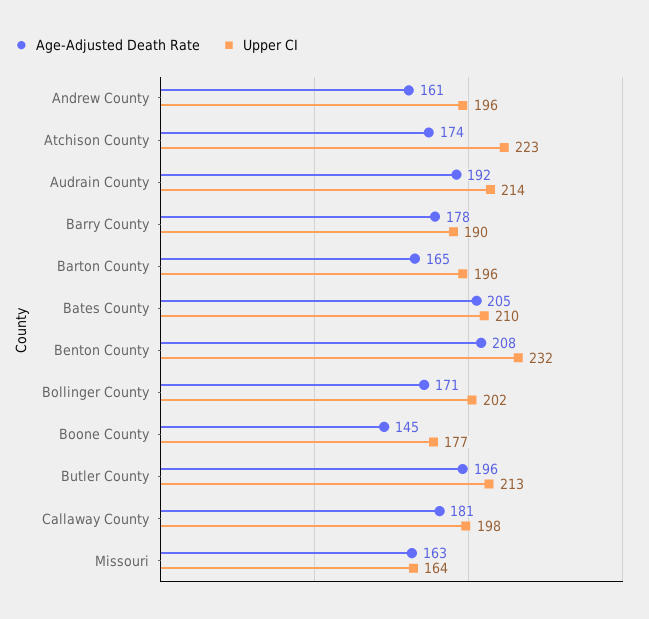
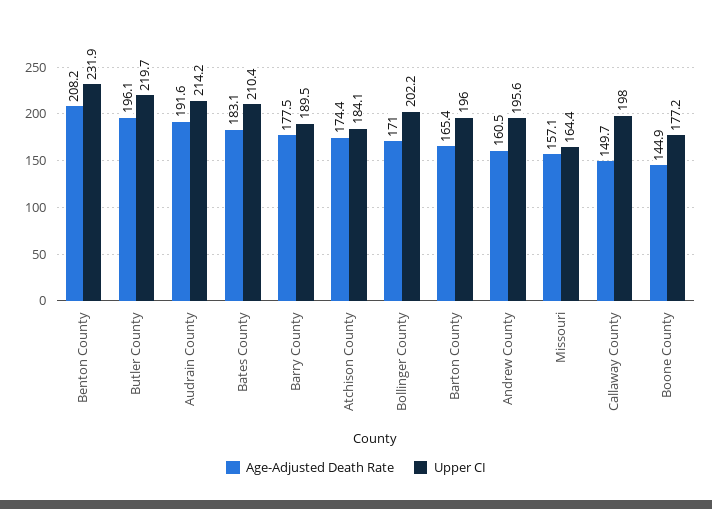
Upper CI, Atchison County: 223 -> 184.1
Age-Adjusted Death Rate, Bates County: 205 -> 183.1
Upper CI, Butler County: 213 -> 219.7
Age-Adjusted Death Rate, Callaway County: 181 -> 149.7
Age-Adjusted Death Rate, Missouri: 163 -> 157.1

